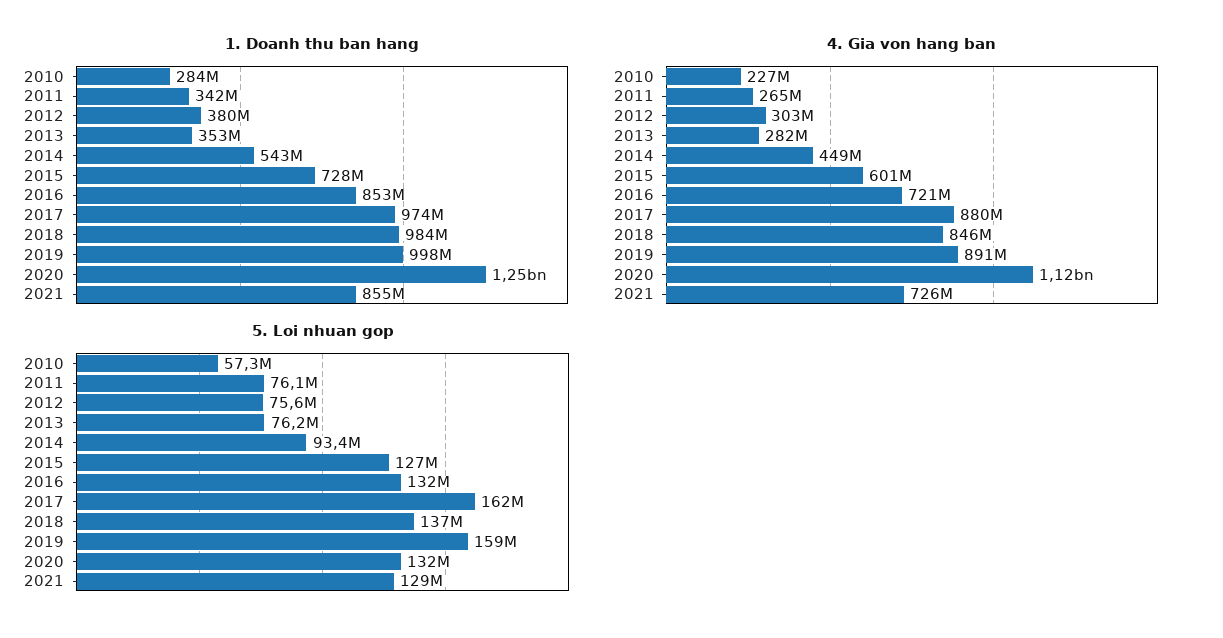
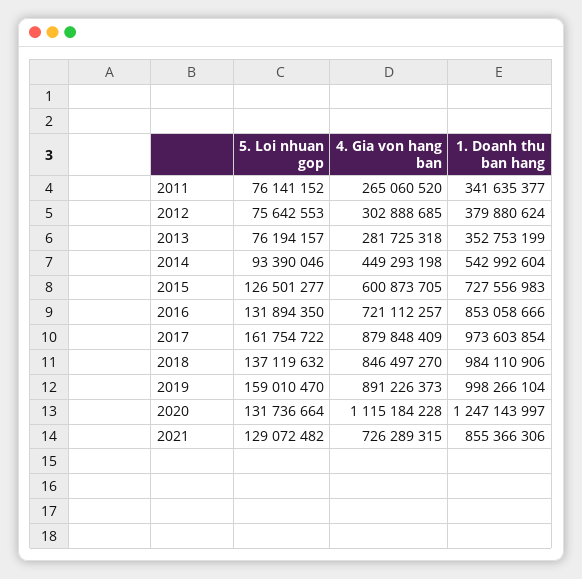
1. Doanh thu ban hang, 2010: 284000000 -> none
4. Gia von hang ban, 2010: 227000000 -> none
5. Loi nhuan gop, 2010: 57300000 -> none

